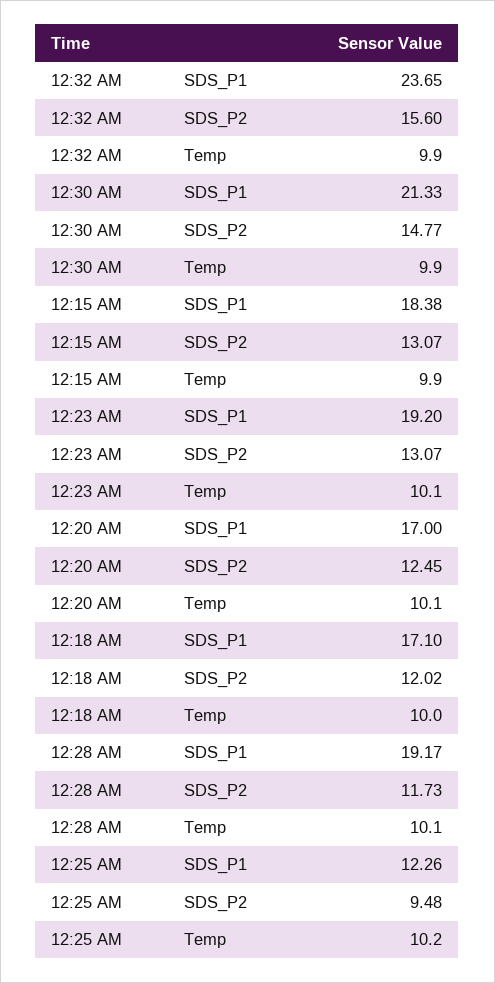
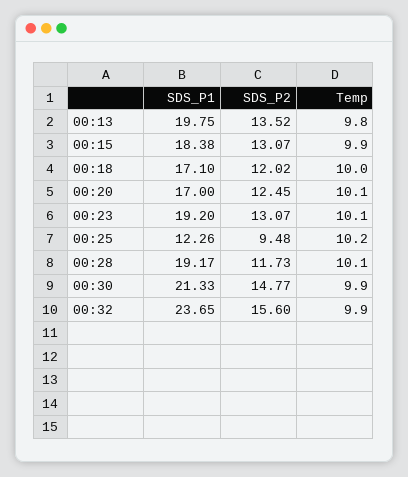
00:13, SDS_P1: none -> 19.75
00:13, SDS_P2: none -> 13.52
00:13, Temp: none -> 9.8

